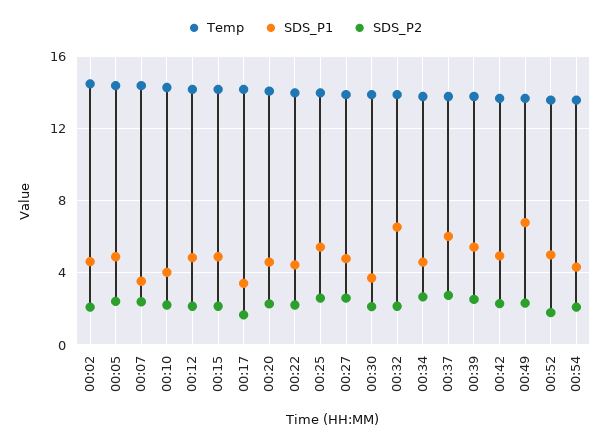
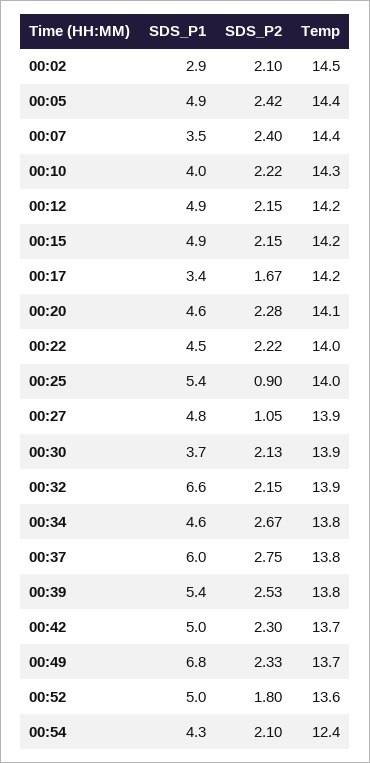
SDS_P1, 00:02: 4.5 -> 2.9
SDS_P2, 00:25: 2.5 -> 0.9
SDS_P2, 00:27: 2.5 -> 1.05
Temp, 00:54: 13.5 -> 12.4

